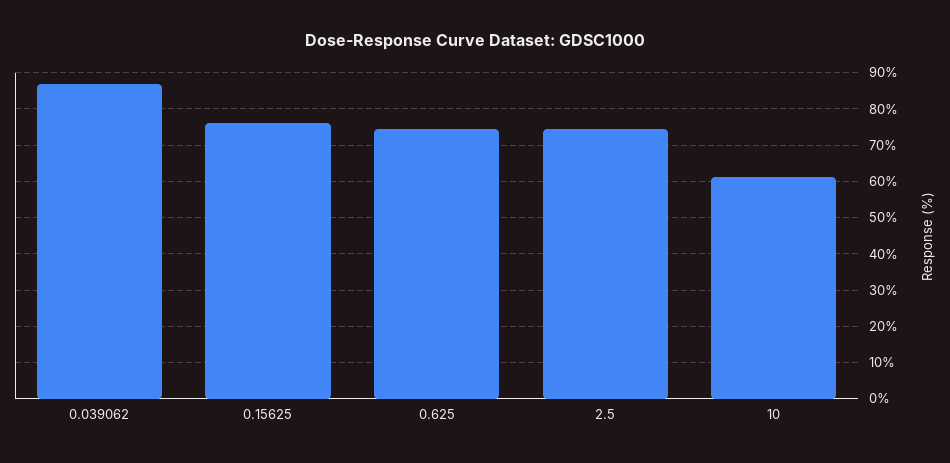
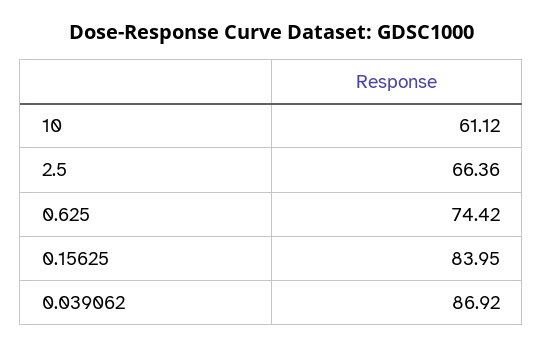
0.15625: 76 -> 83.95
2.5: 74 -> 66.36

